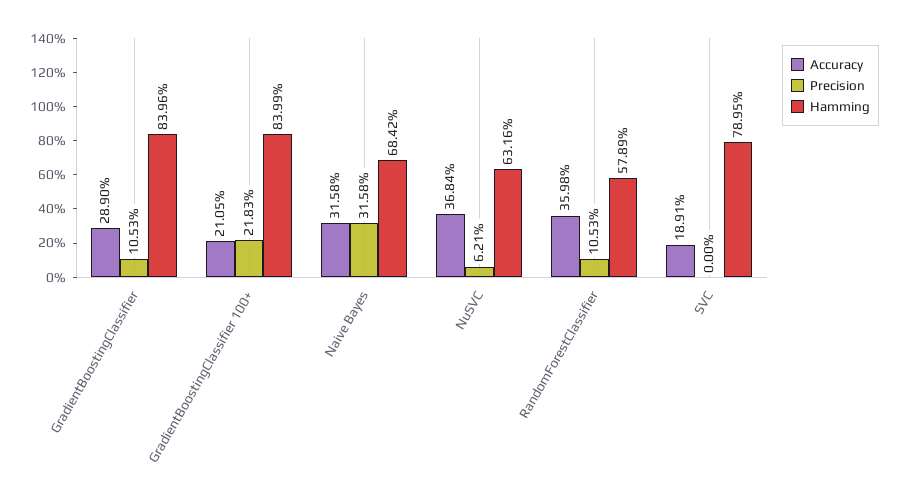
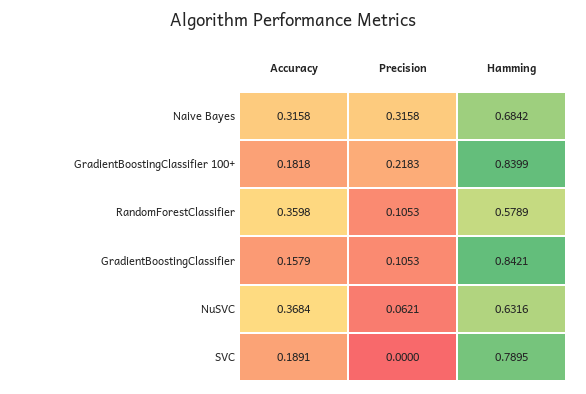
Accuracy, GradientBoostingClassifier: 0.289 -> 0.1579
Hamming, GradientBoostingClassifier: 0.8396 -> 0.8421
Accuracy, GradientBoostingClassifier 100+: 0.2105 -> 0.1818

